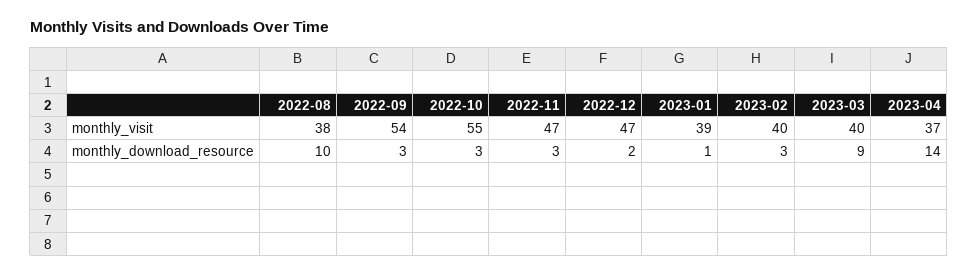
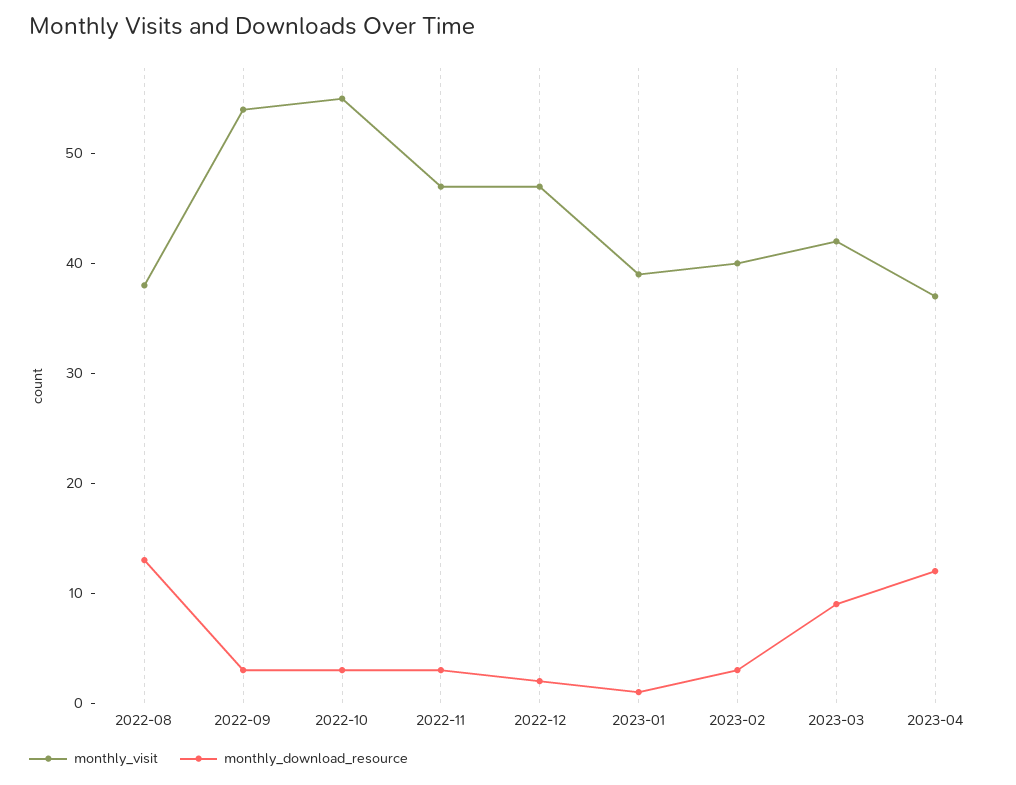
monthly_visit, 2023-03: 40 -> 42
monthly_download_resource, 2022-08: 10 -> 13
monthly_download_resource, 2023-04: 14 -> 12

